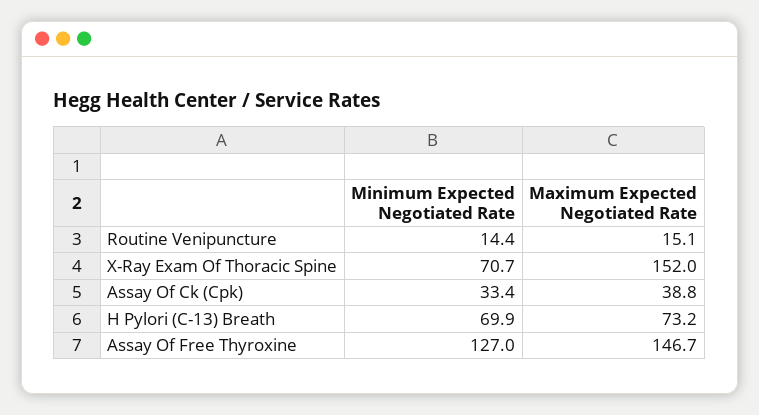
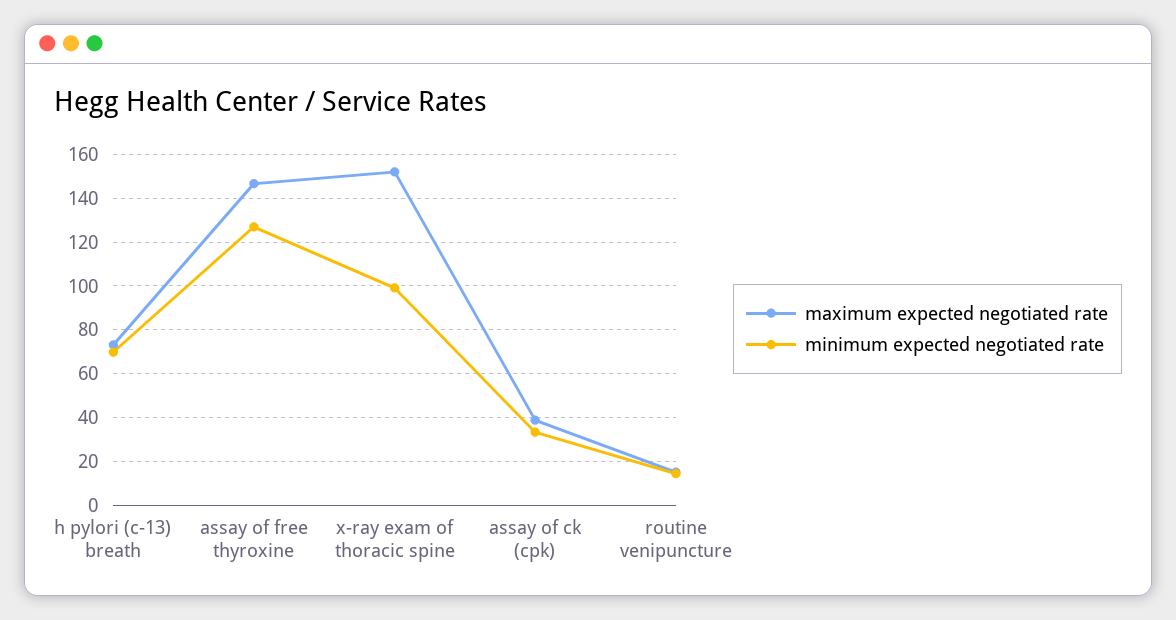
Minimum Expected Negotiated Rate, X-Ray Exam Of Thoracic Spine: 70.7 -> 100

